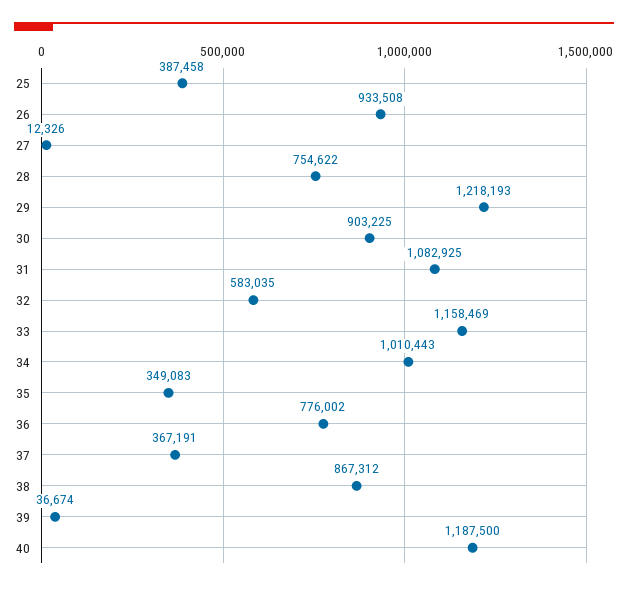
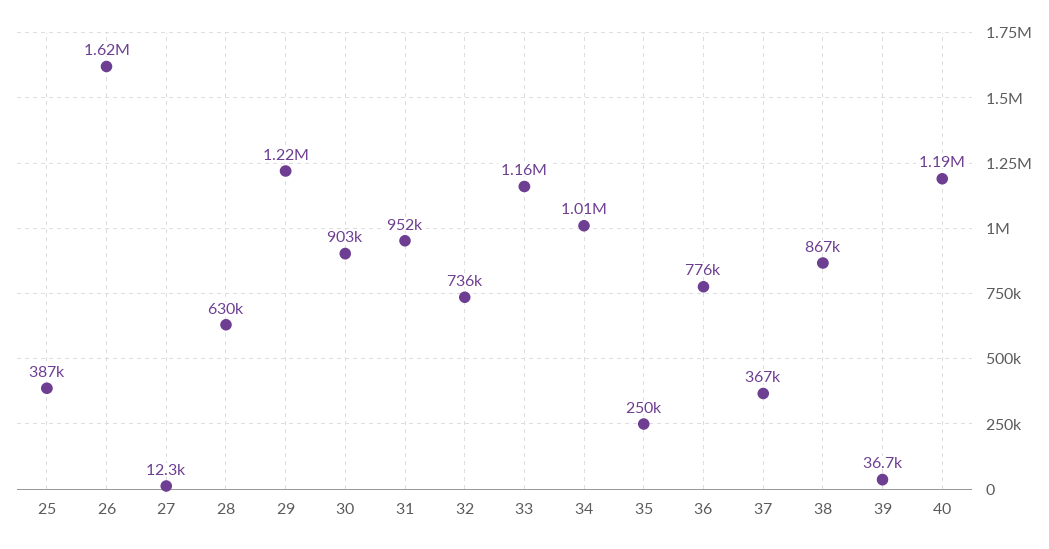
26: 933508 -> 1620000
28: 754622 -> 630000
31: 1082925 -> 952000
32: 583035 -> 736000
35: 349083 -> 250000

